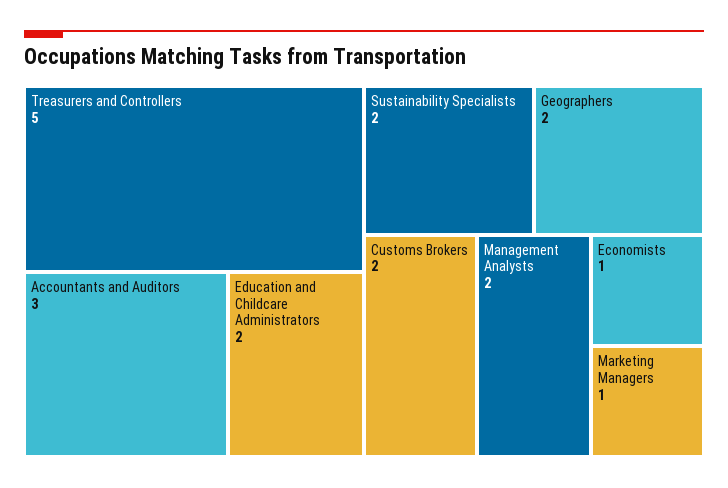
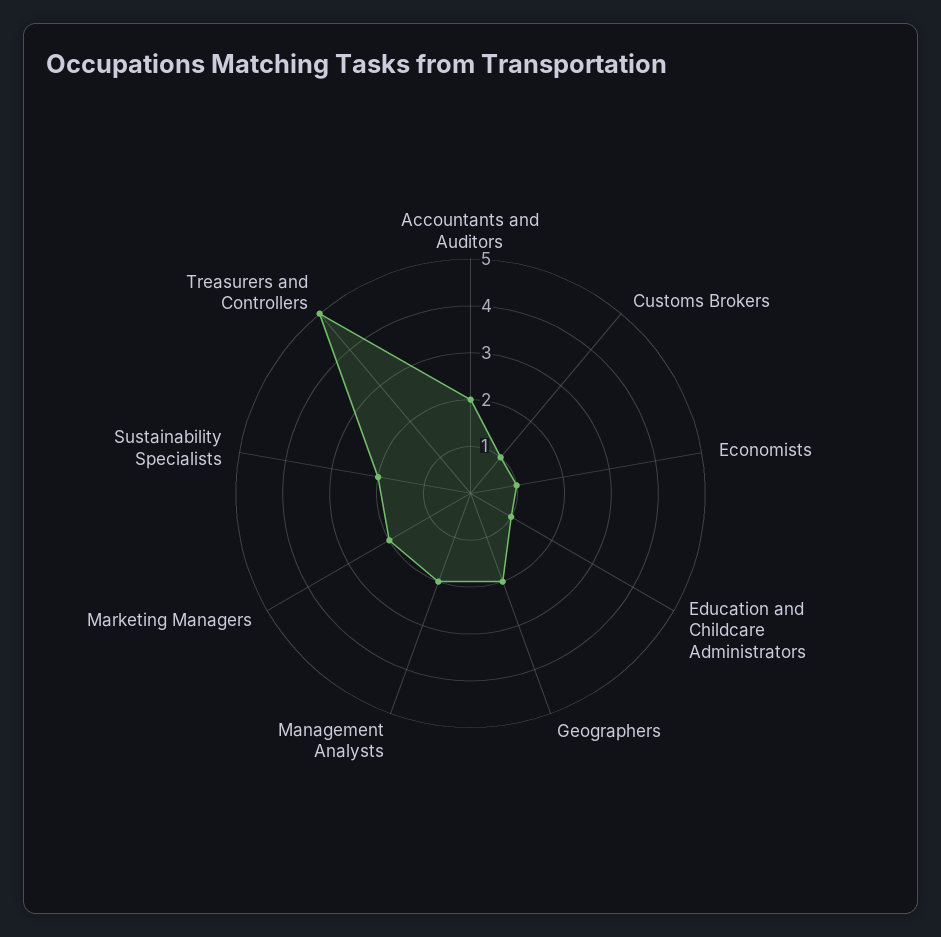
Accountants and Auditors: 3 -> 2
Education and Childcare Administrators: 2 -> 1
Customs Brokers: 2 -> 1
Marketing Managers: 1 -> 2

